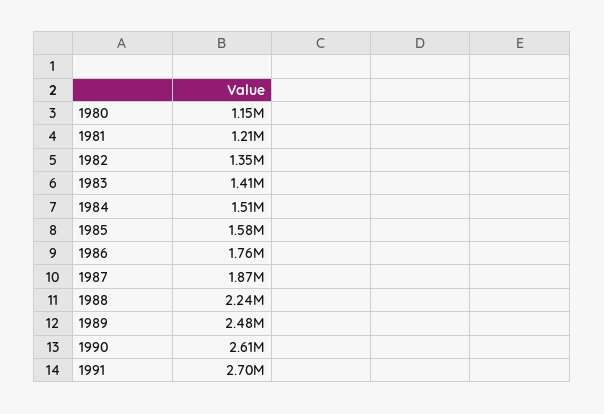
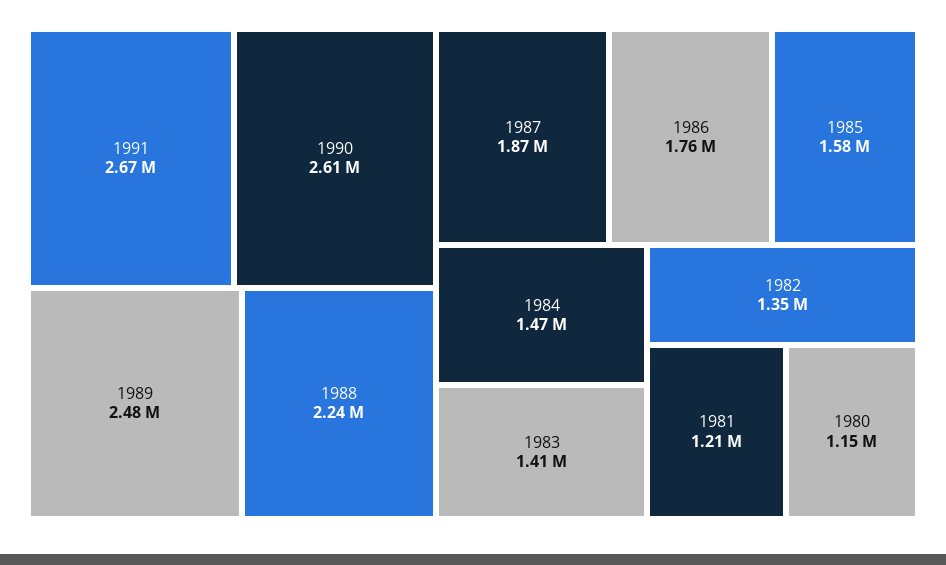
1984: 1510000 -> 1470000
1991: 2700000 -> 2670000

